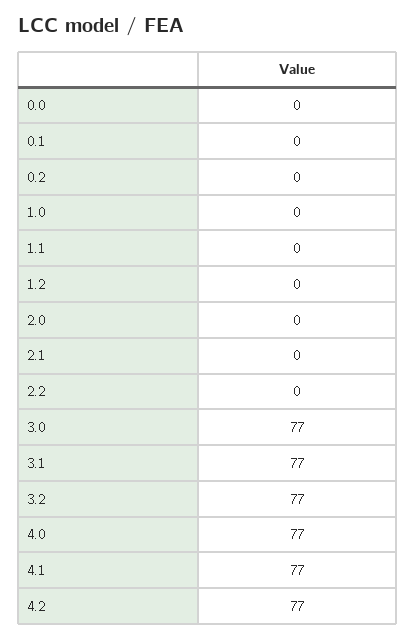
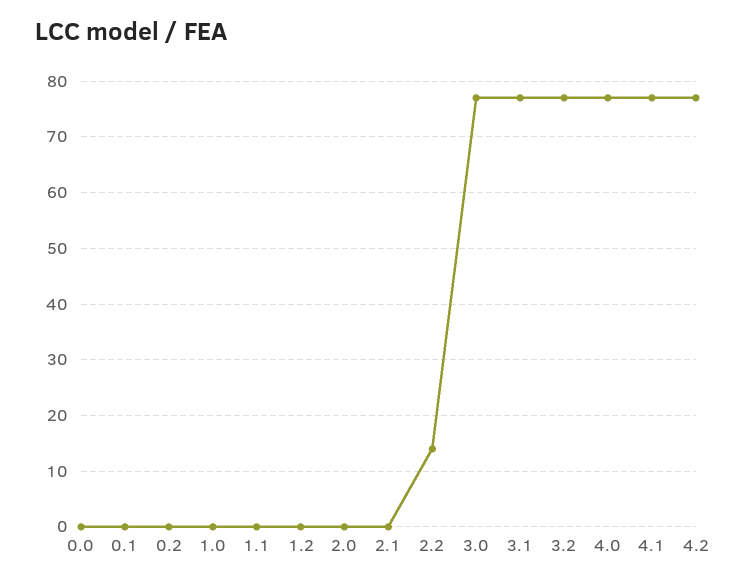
2.2: 0 -> 15

